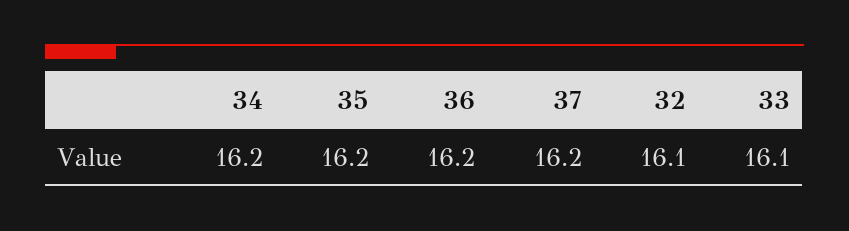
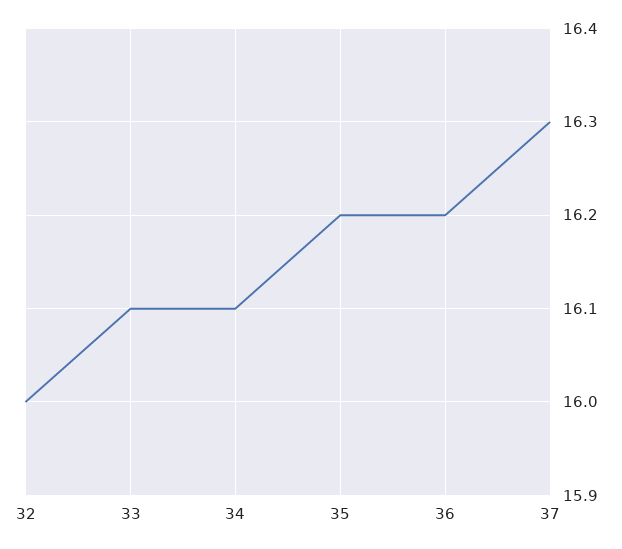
34: 16.2 -> 16.1
37: 16.2 -> 16.3
32: 16.1 -> 16

